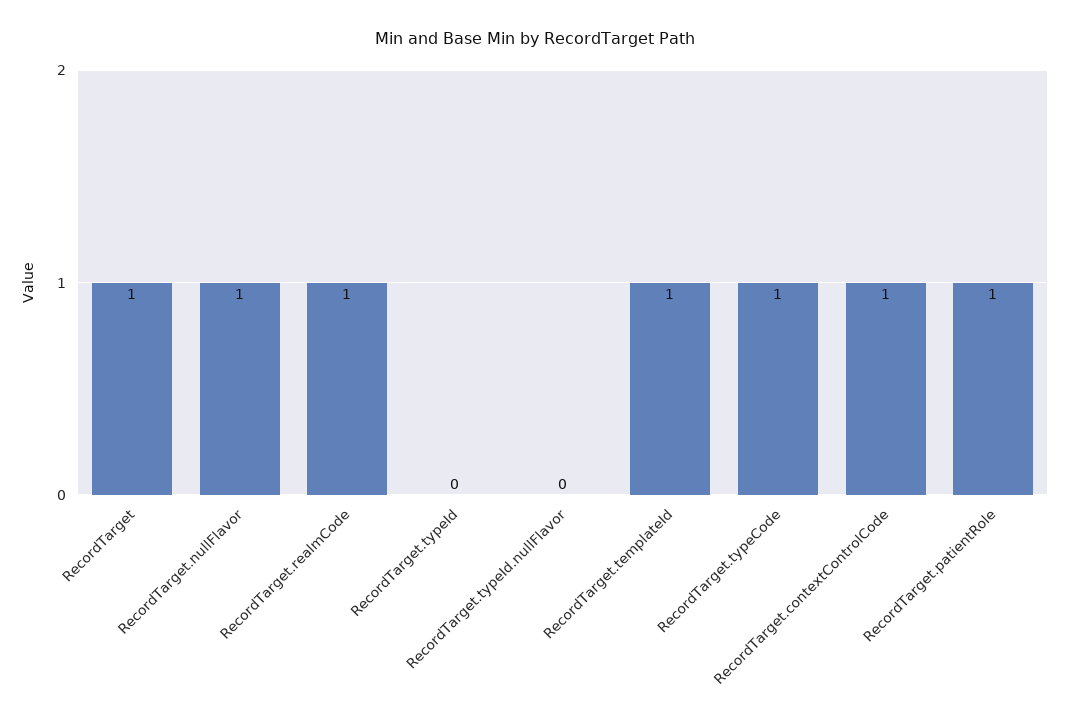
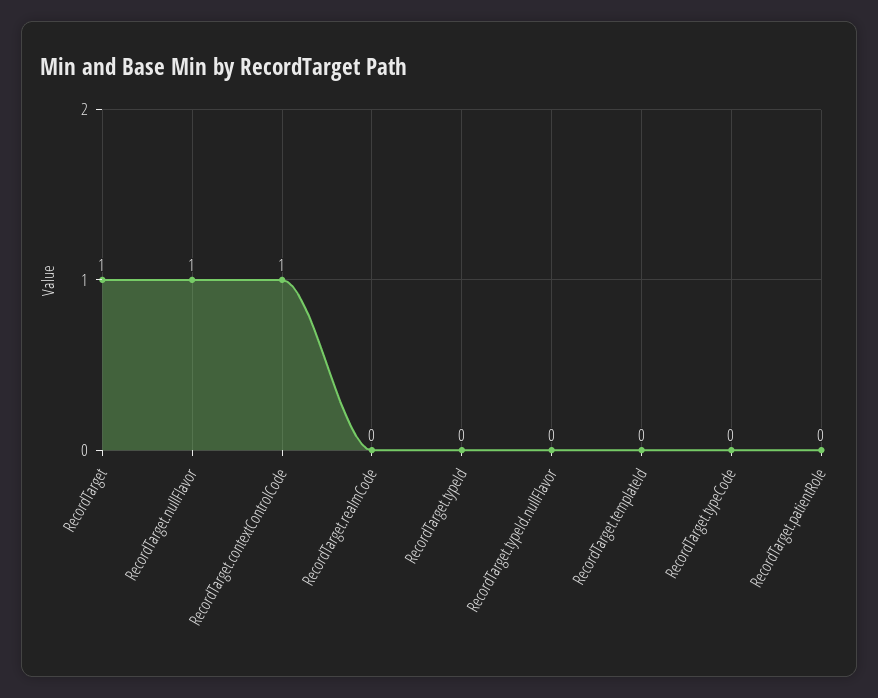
RecordTarget.realmCode: 1 -> 0
RecordTarget.templateId: 1 -> 0
RecordTarget.typeCode: 1 -> 0
RecordTarget.patientRole: 1 -> 0

